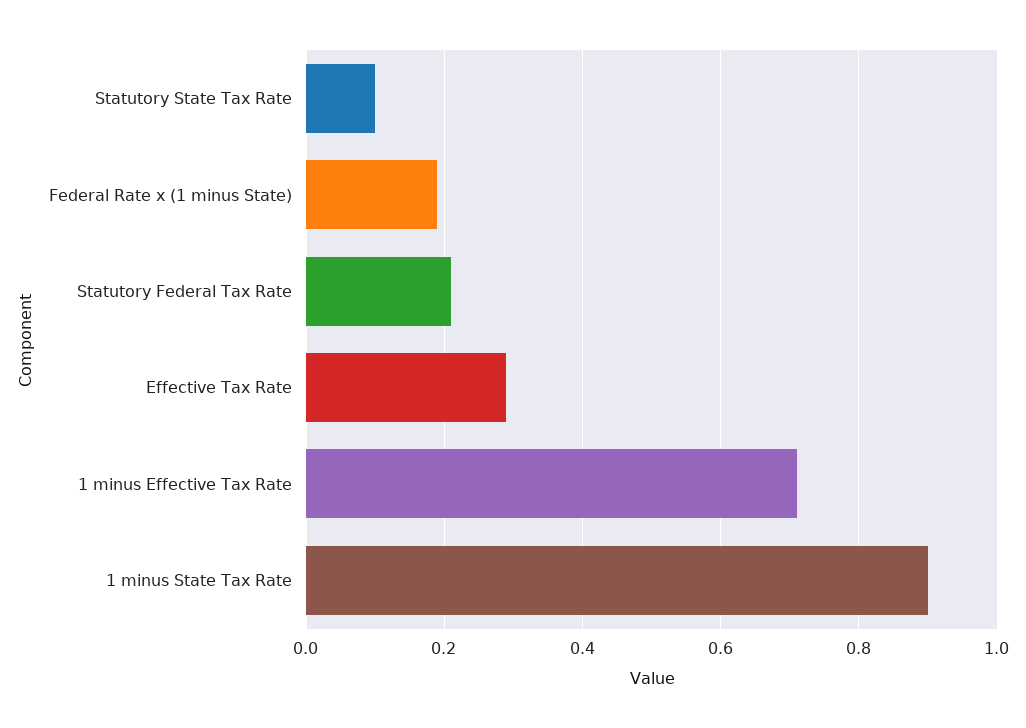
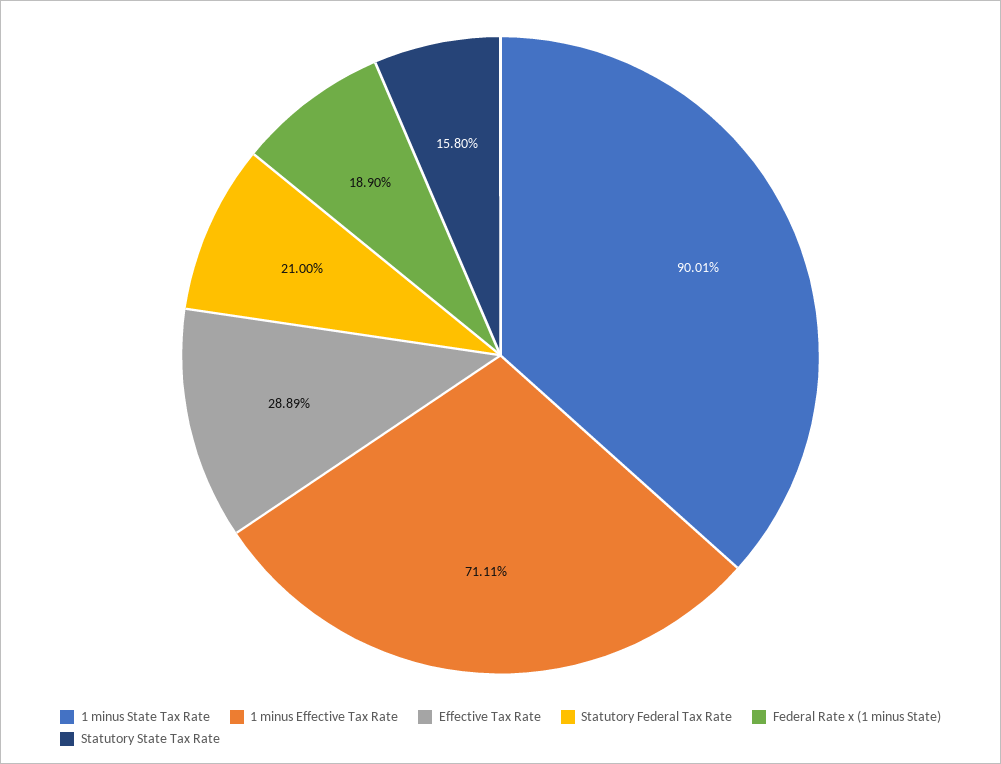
Statutory State Tax Rate: 0.1 -> 0.158

